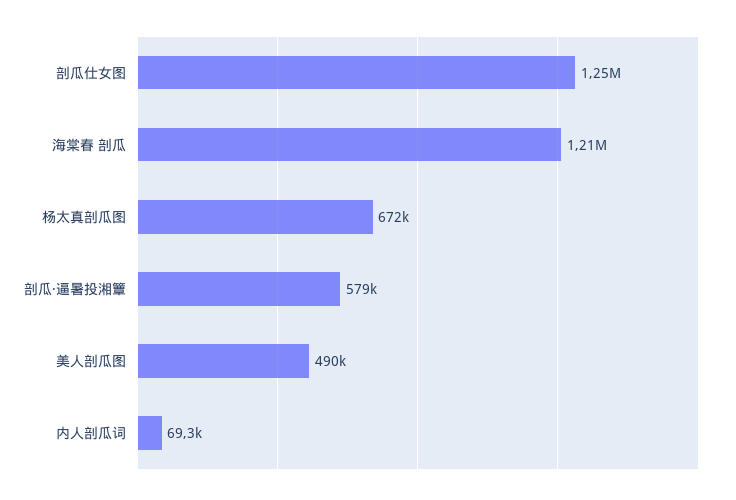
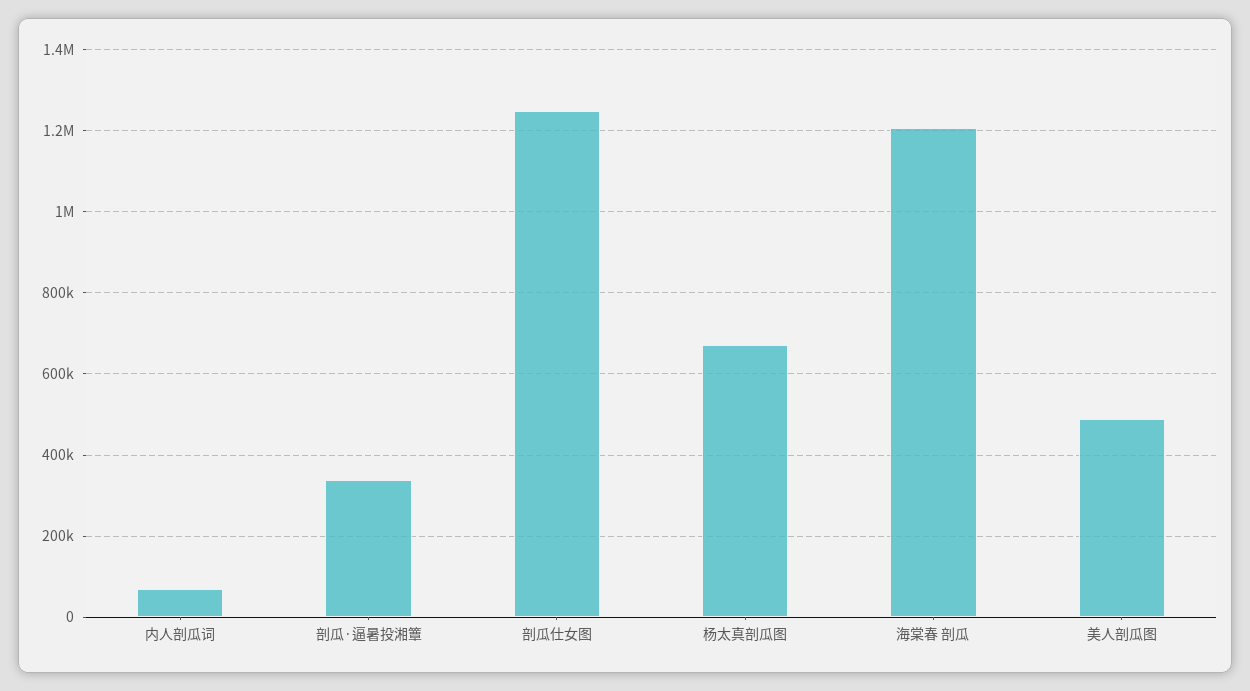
剖瓜·逼暑投湘簟: 579000 -> 340000

